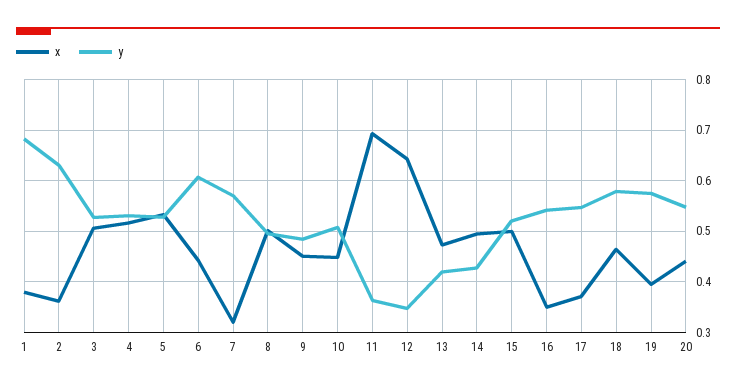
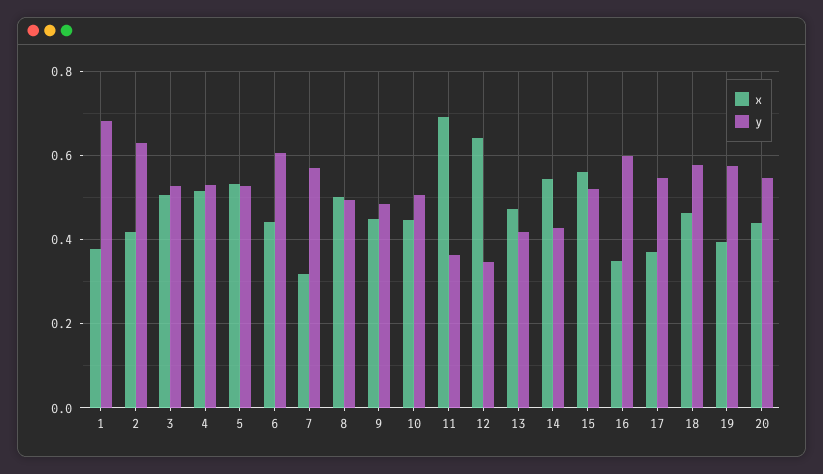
x, 2: 0.36 -> 0.42
x, 14: 0.5 -> 0.54
x, 15: 0.5 -> 0.56
y, 16: 0.54 -> 0.6

